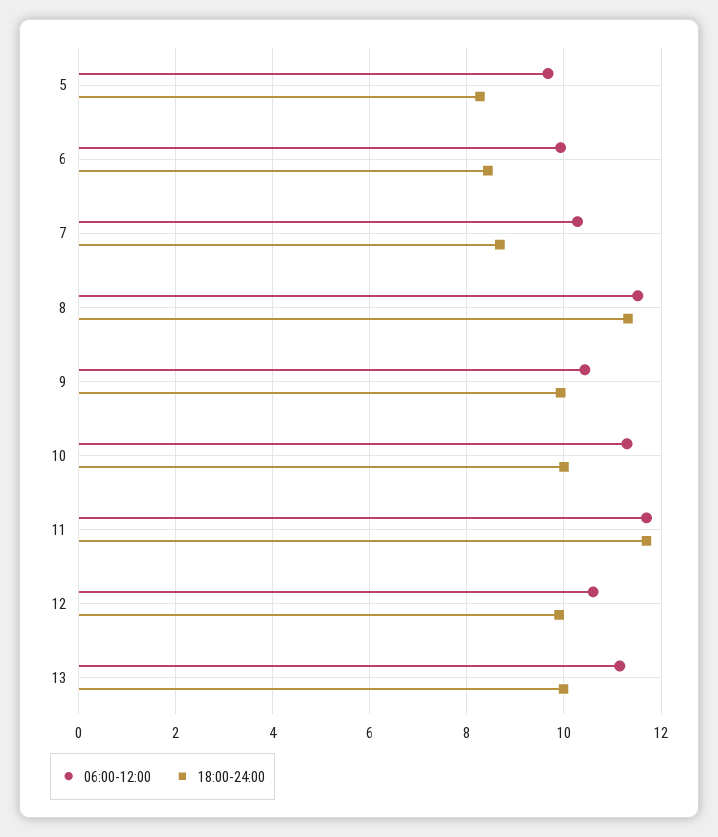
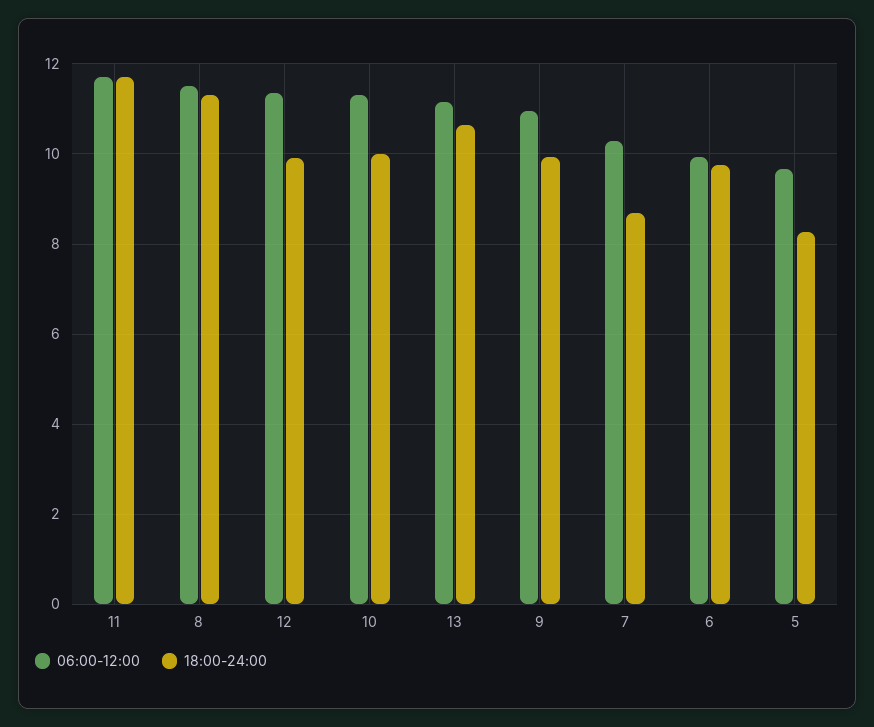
18:00-24:00, 6: 8.4 -> 9.8
06:00-12:00, 9: 10.4 -> 11
06:00-12:00, 12: 10.6 -> 11.4
18:00-24:00, 13: 10 -> 10.6

